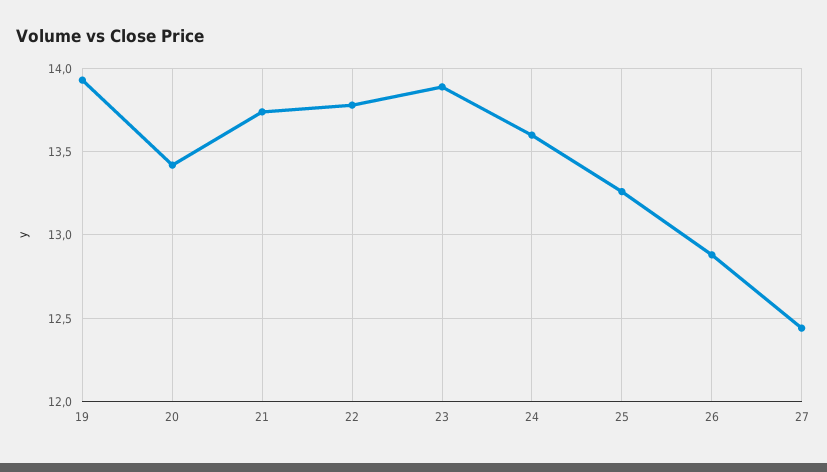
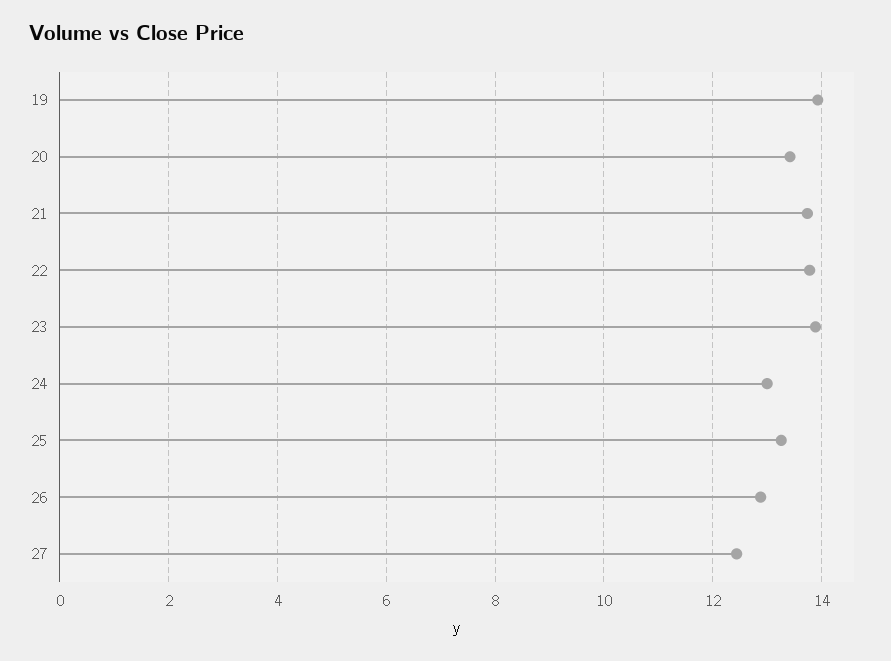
24: 13.6 -> 13

